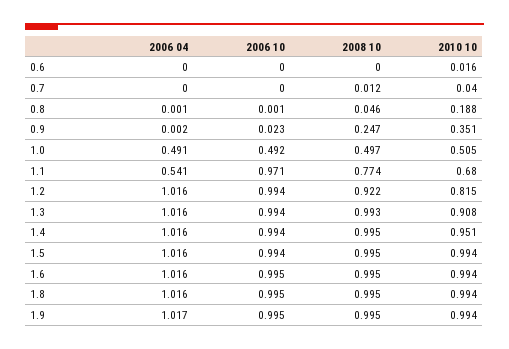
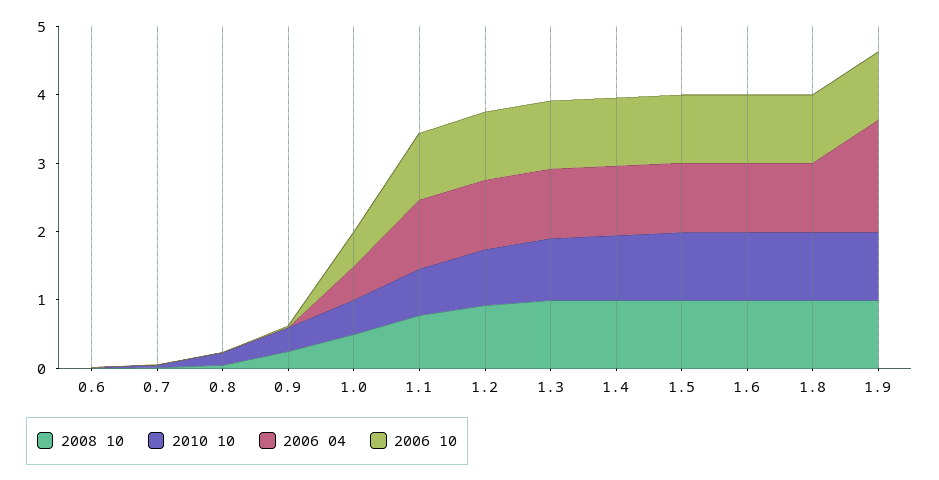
2006 04, 1.1: 0.541 -> 1
2006 04, 1.9: 1.017 -> 1.6

